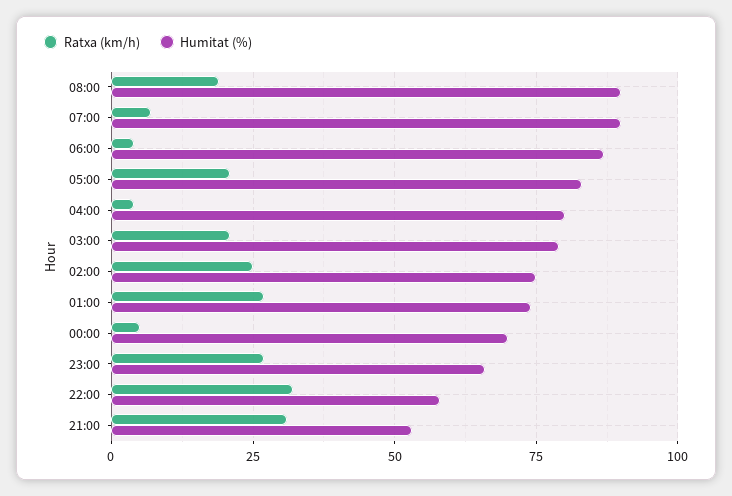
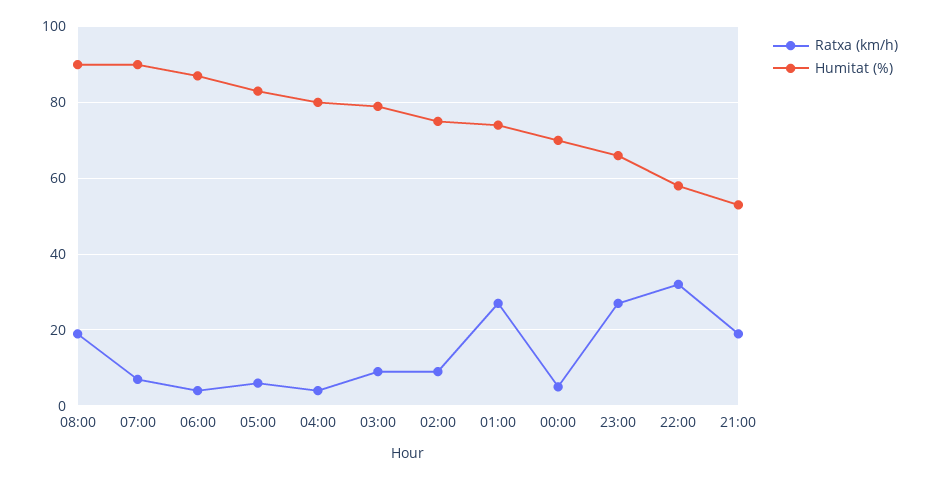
Ratxa (km/h), 05:00: 20 -> 5
Ratxa (km/h), 03:00: 20 -> 10
Ratxa (km/h), 02:00: 25 -> 10
Ratxa (km/h), 21:00: 30 -> 20

